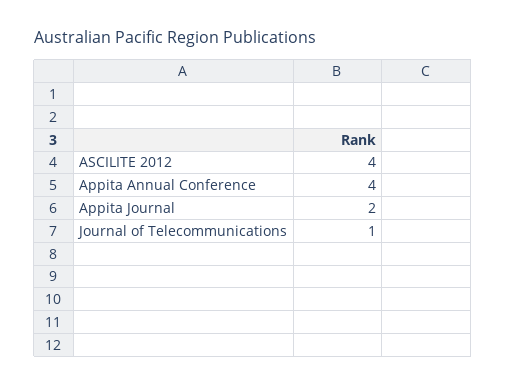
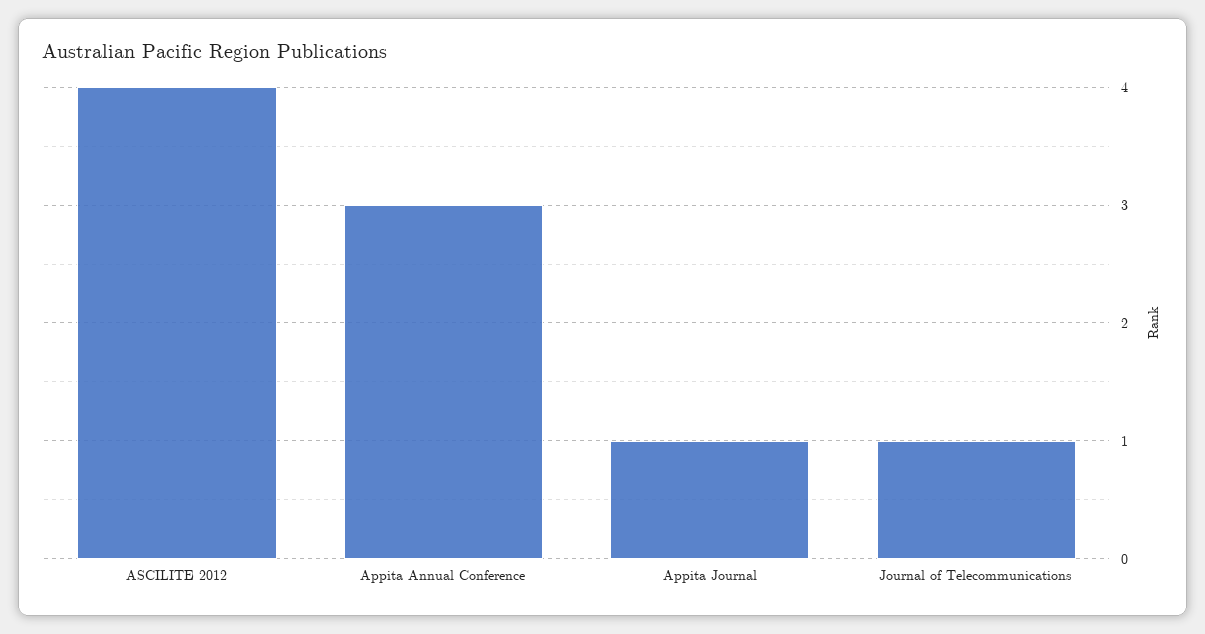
Appita Annual Conference: 4 -> 3
Appita Journal: 2 -> 1

